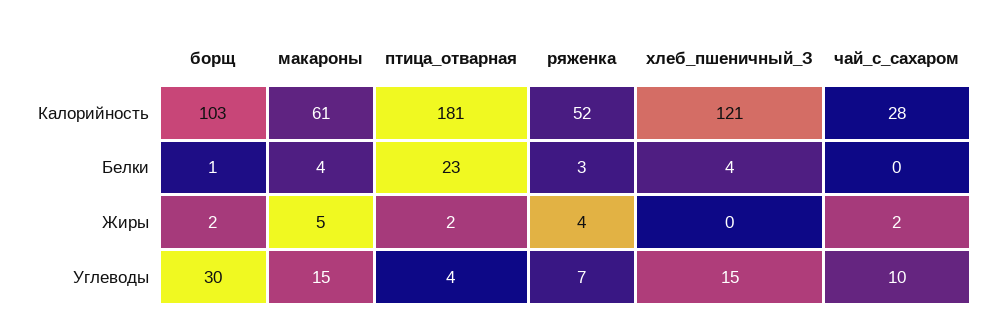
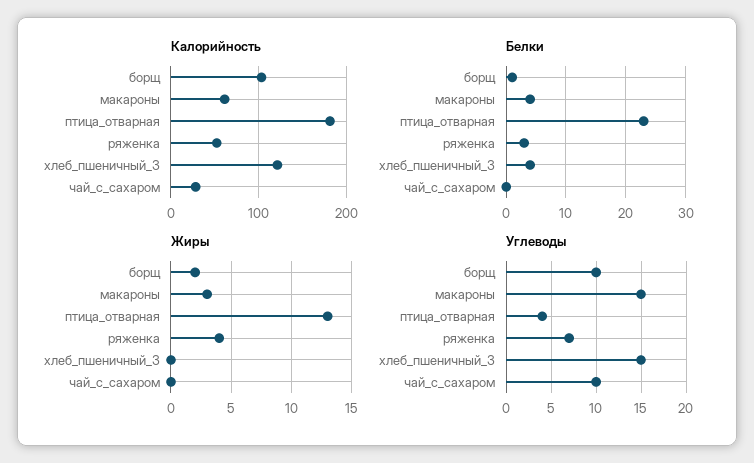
Жиры, макароны: 5 -> 3
Жиры, птица_отварная: 2 -> 13
Жиры, чай_с_сахаром: 2 -> 0
Углеводы, борщ: 30 -> 10

